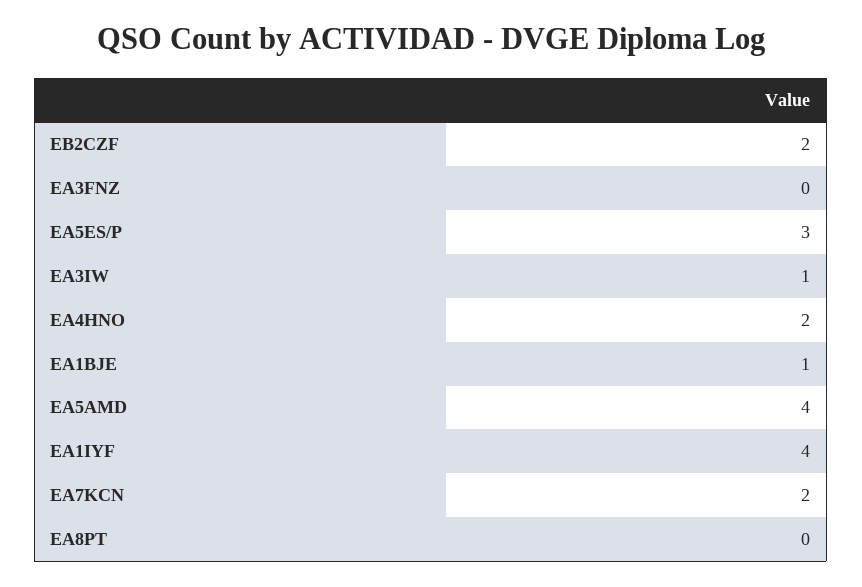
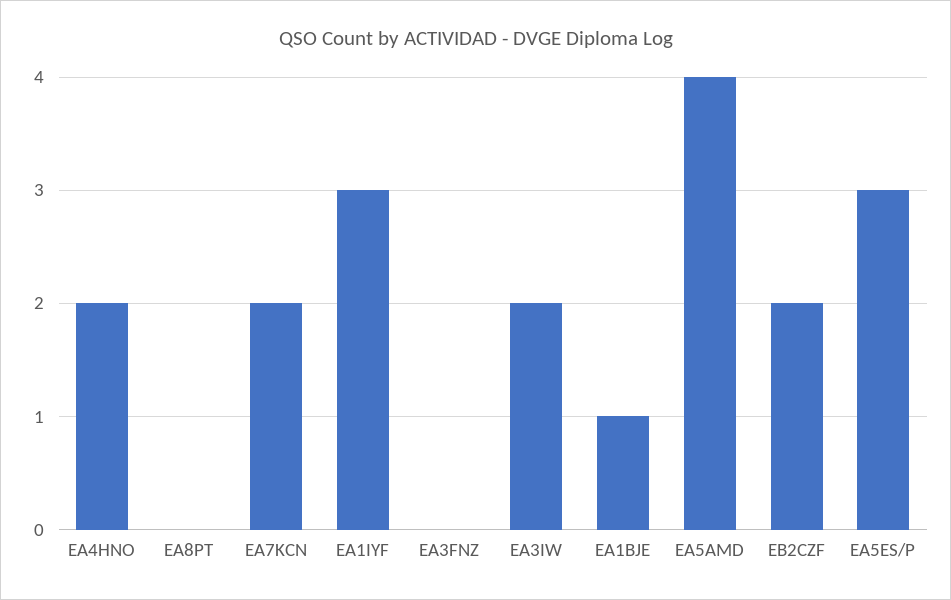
EA3IW: 1 -> 2
EA1IYF: 4 -> 3

